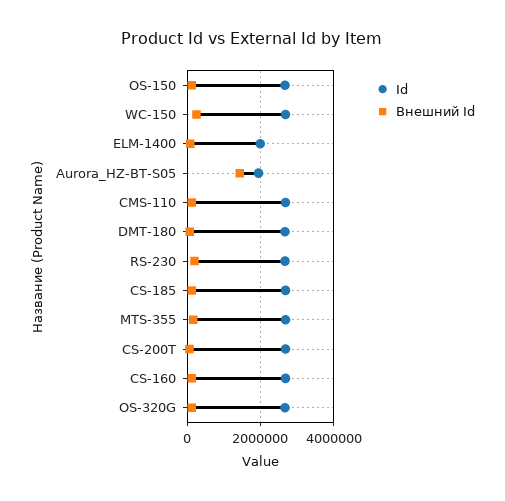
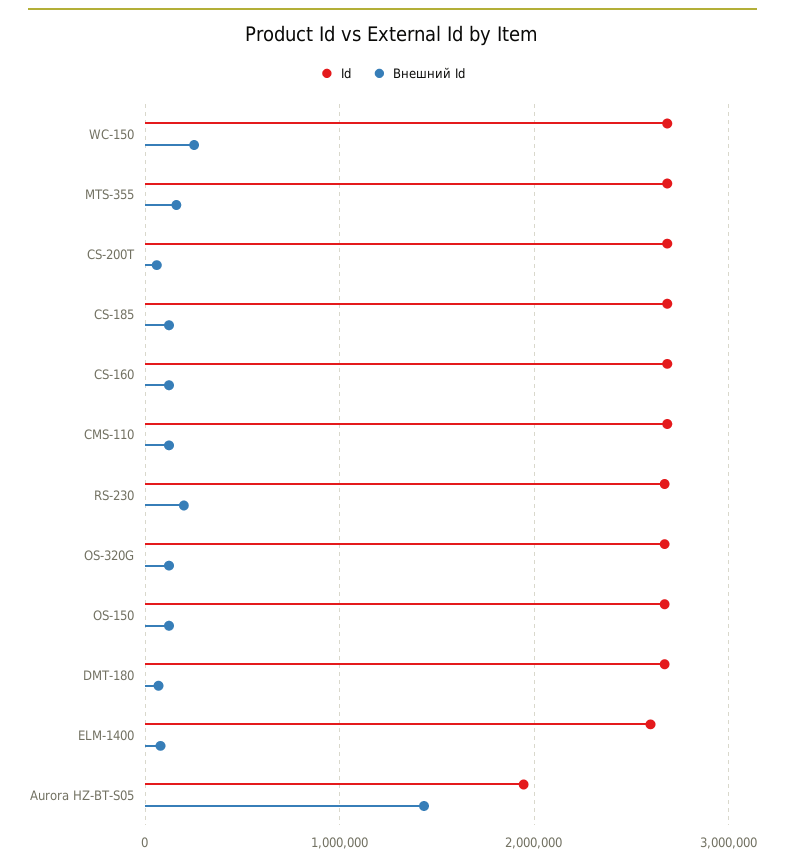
Id, ELM-1400: 2000000 -> 2600000

